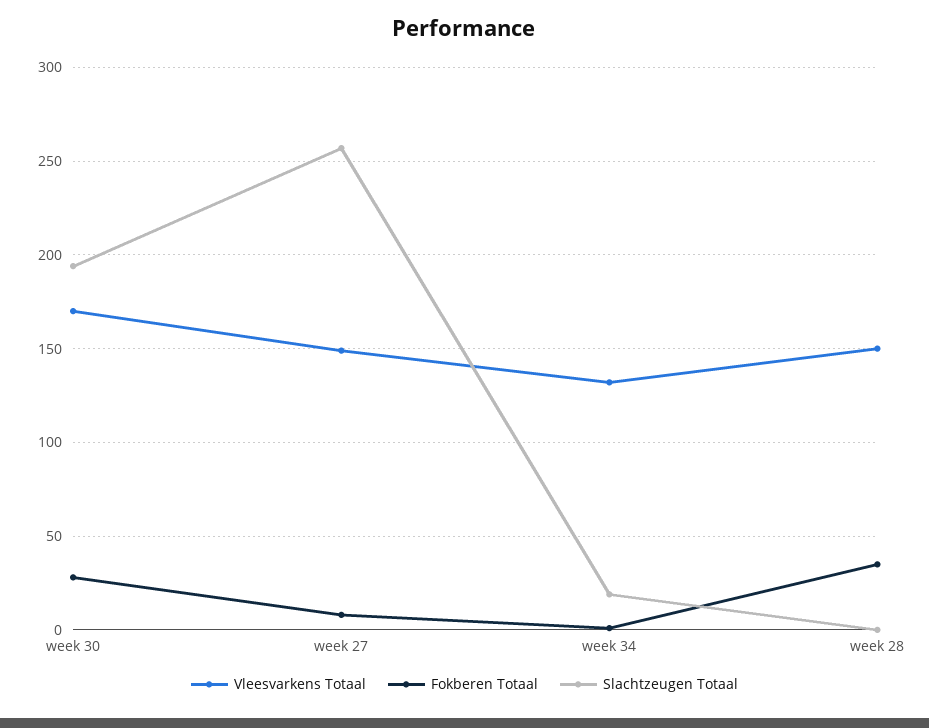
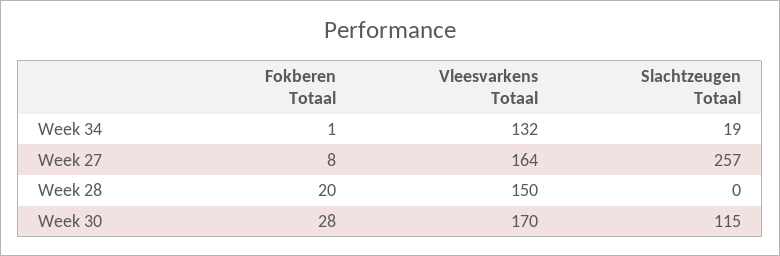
Slachtzeugen Totaal, week 30: 195 -> 115
Vleesvarkens Totaal, week 27: 150 -> 164
Fokberen Totaal, week 28: 35 -> 20

